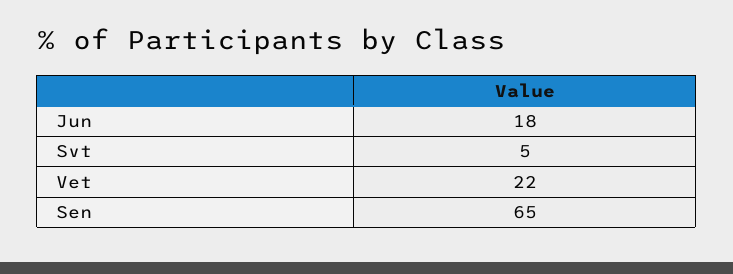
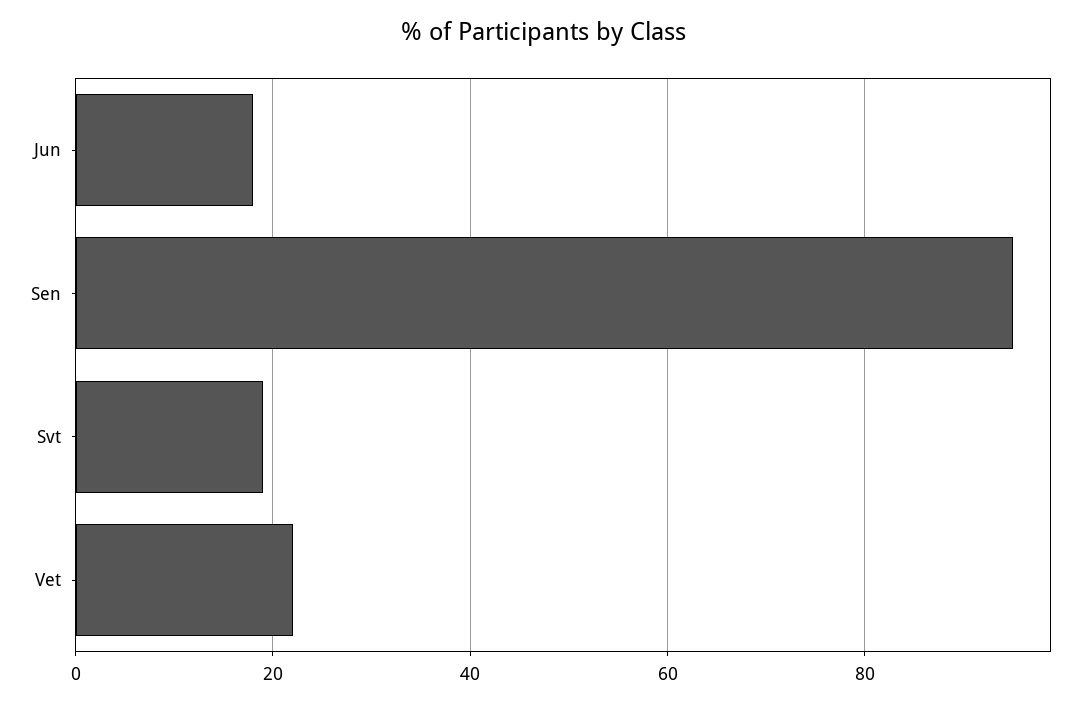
Svt: 5 -> 20
Sen: 65 -> 95

